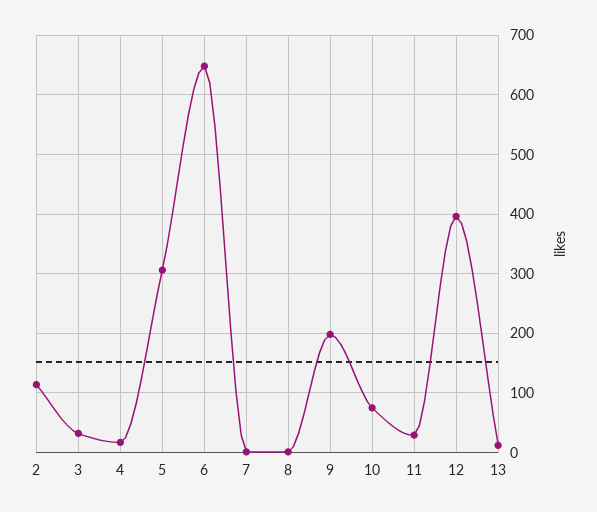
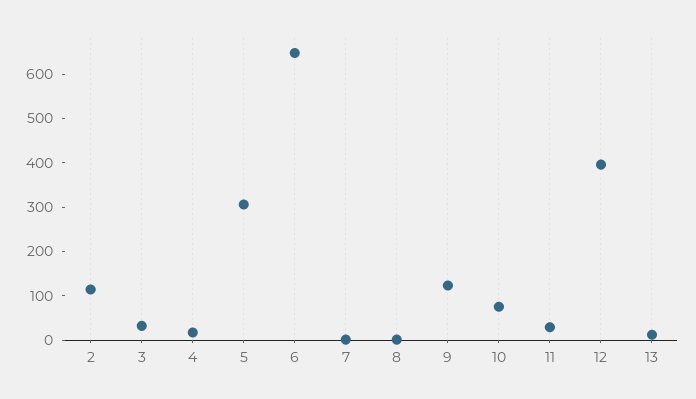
9: 200 -> 120

